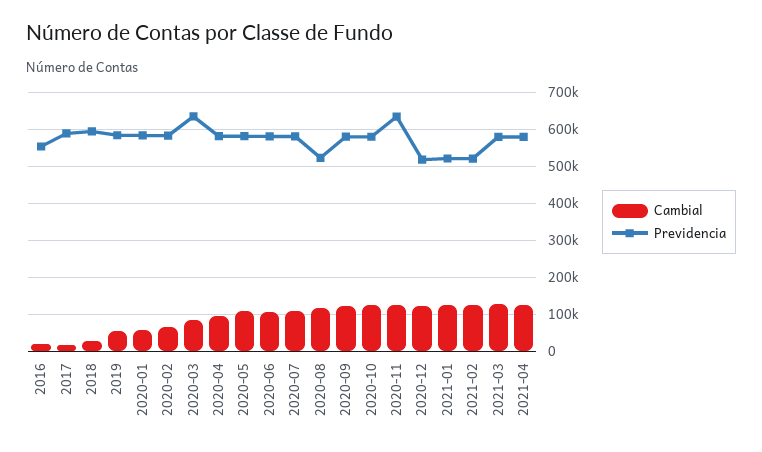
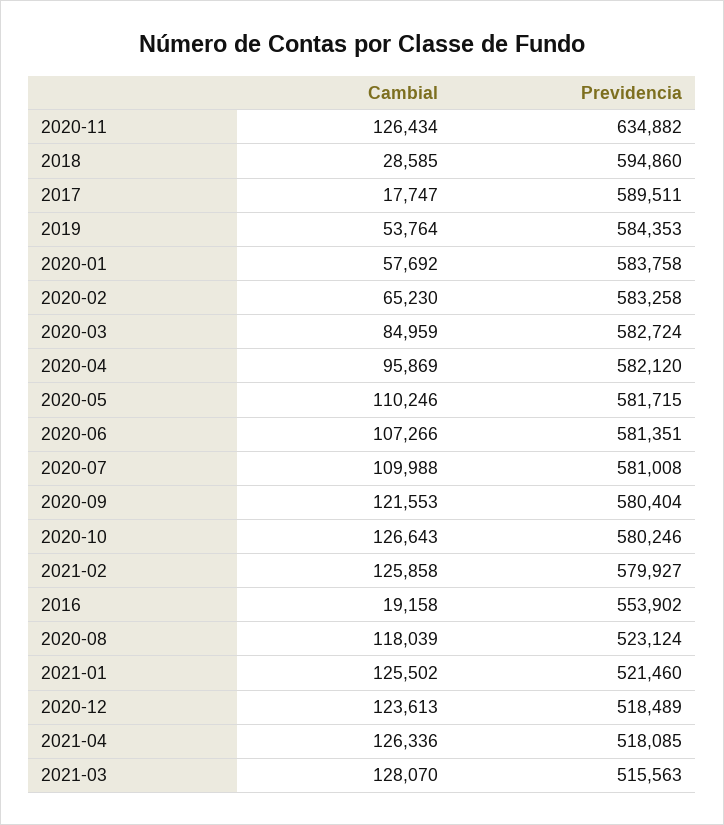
Previdencia, 2020-03: 640000 -> 582724
Previdencia, 2021-02: 520000 -> 579927
Previdencia, 2021-03: 580000 -> 515563
Previdencia, 2021-04: 580000 -> 518085

